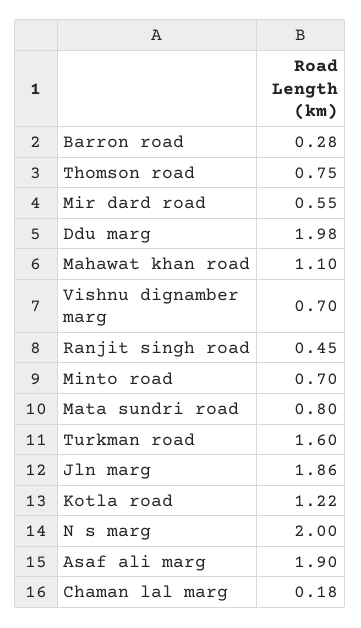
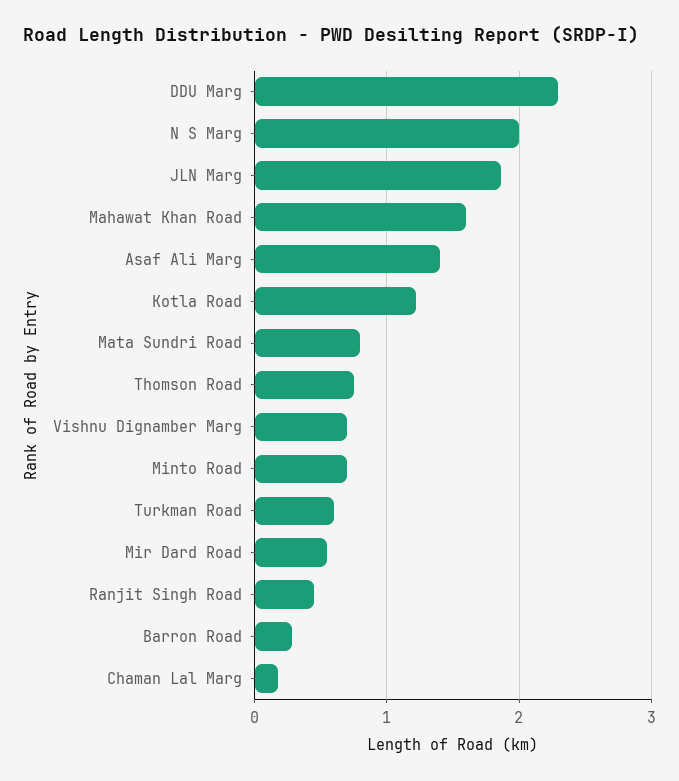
Ddu marg: 1.98 -> 2.3
Mahawat khan road: 1.1 -> 1.6
Turkman road: 1.6 -> 0.6
Asaf ali marg: 1.9 -> 1.4

